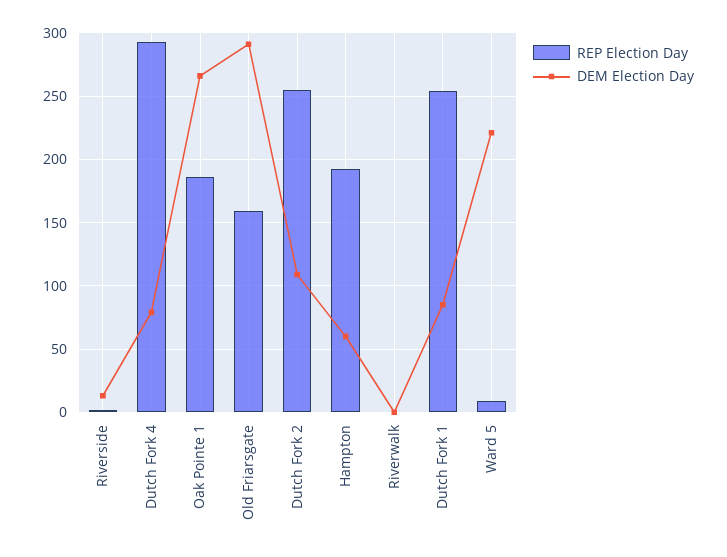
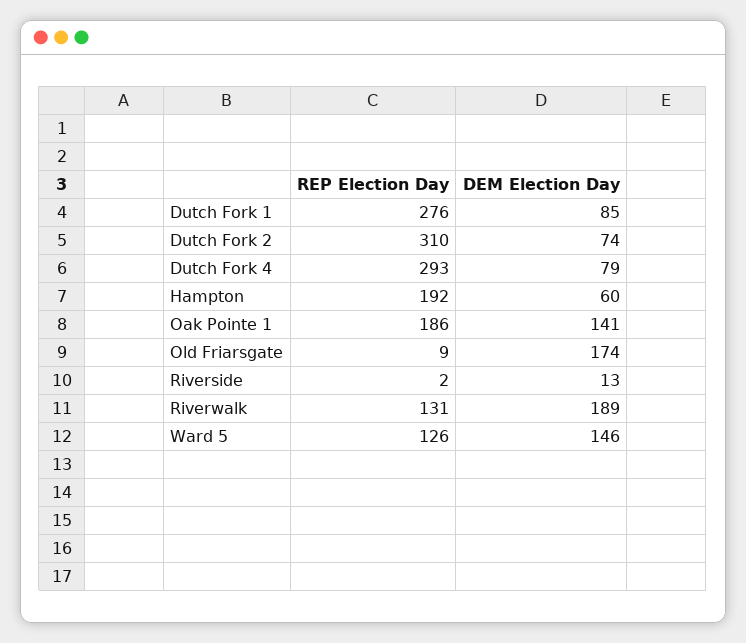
DEM Election Day, Oak Pointe 1: 265 -> 141
REP Election Day, Old Friarsgate: 160 -> 9
DEM Election Day, Old Friarsgate: 290 -> 174
REP Election Day, Dutch Fork 2: 255 -> 310
DEM Election Day, Dutch Fork 2: 110 -> 74
REP Election Day, Riverwalk: 0 -> 131
DEM Election Day, Riverwalk: 0 -> 189
REP Election Day, Dutch Fork 1: 255 -> 276
REP Election Day, Ward 5: 10 -> 126
DEM Election Day, Ward 5: 220 -> 146

